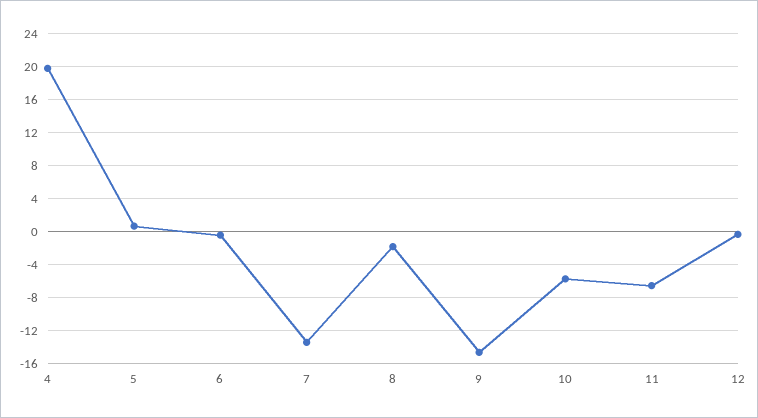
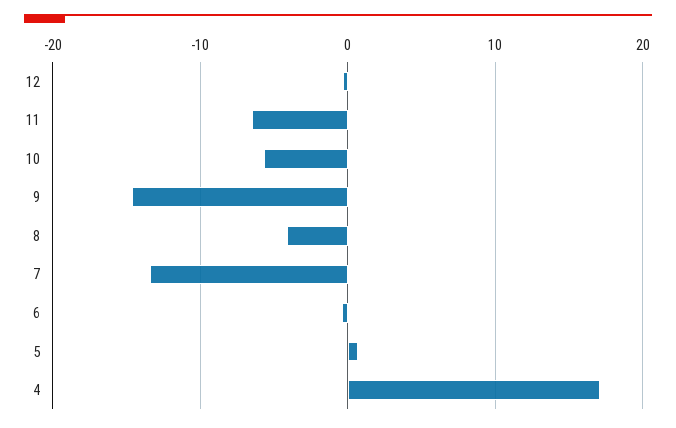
4: 20 -> 17
8: -2 -> -4

